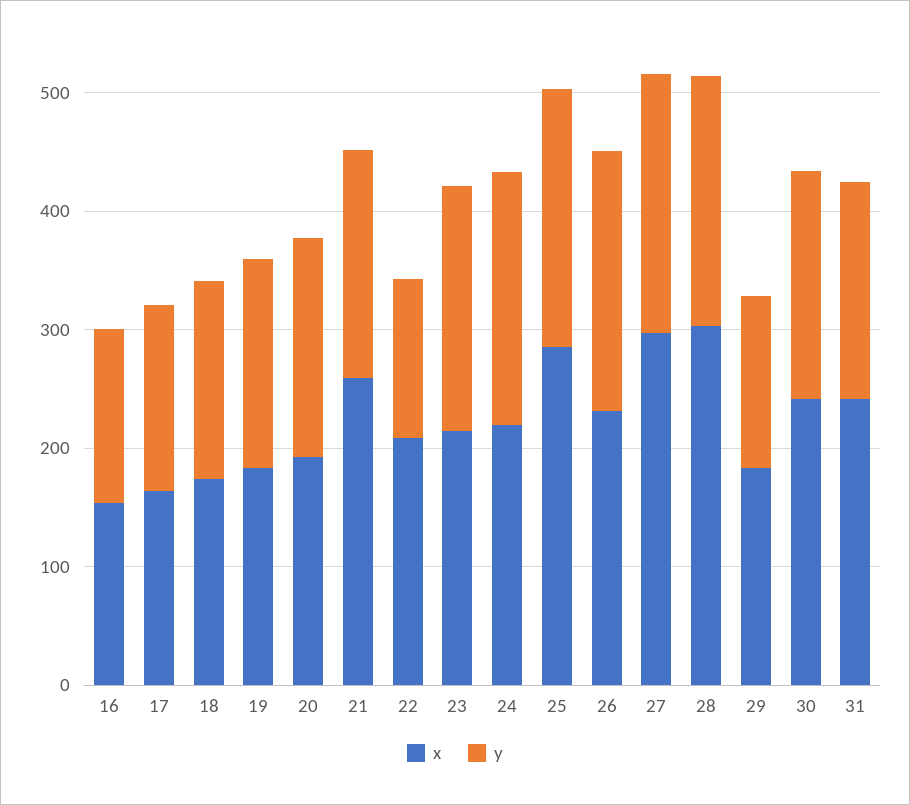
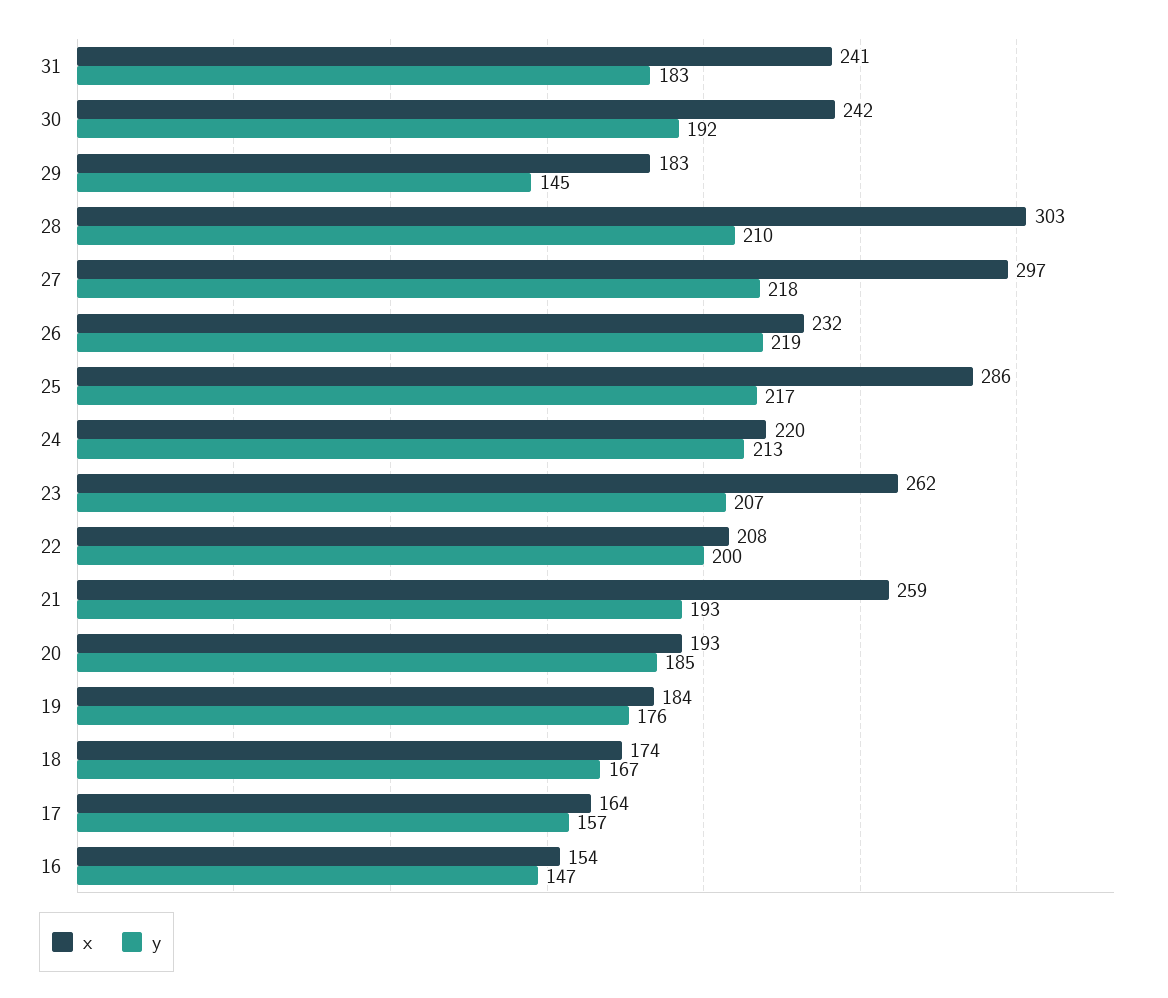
y, 22: 140 -> 200
x, 23: 220 -> 262

